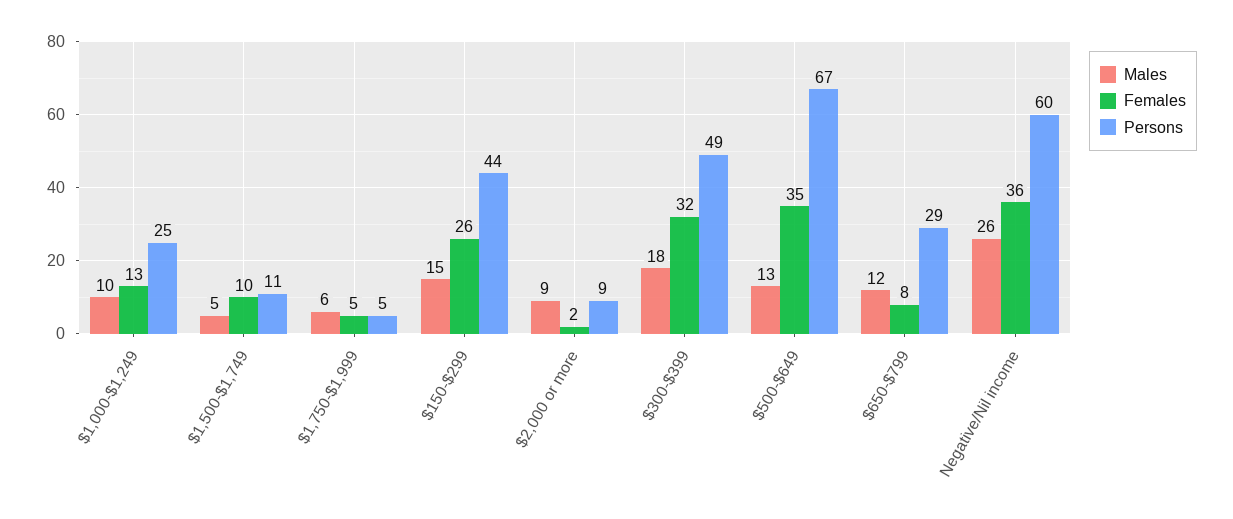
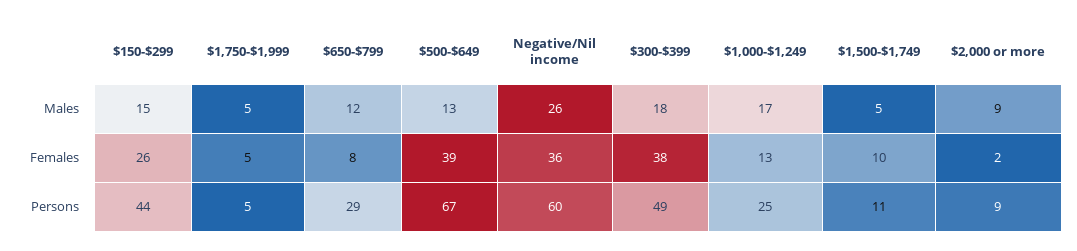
Males, $1,000-$1,249: 10 -> 17
Males, $1,750-$1,999: 6 -> 5
Females, $300-$399: 32 -> 38
Females, $500-$649: 35 -> 39

